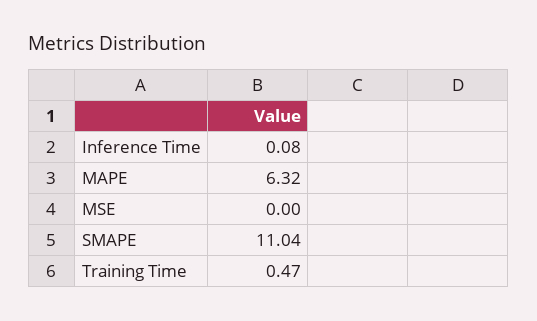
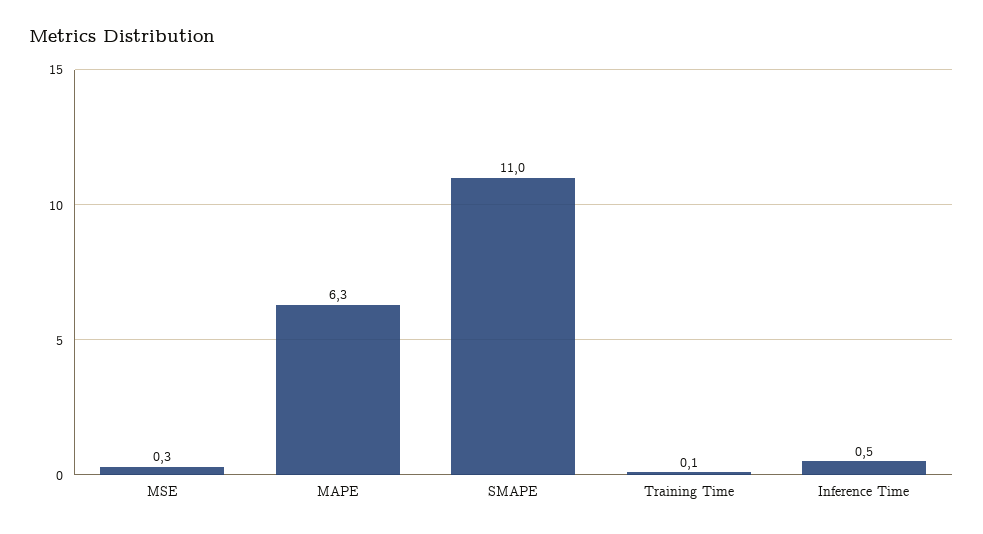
Inference Time: 0.08 -> 0.5
MSE: 0 -> 0.3
Training Time: 0.47 -> 0.1

